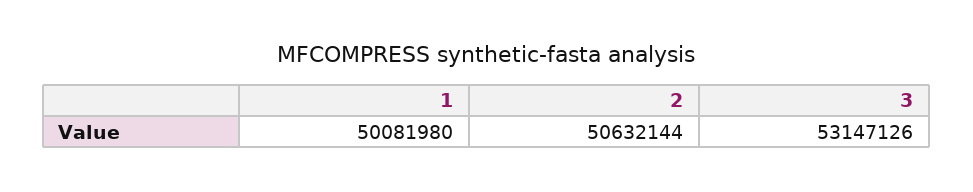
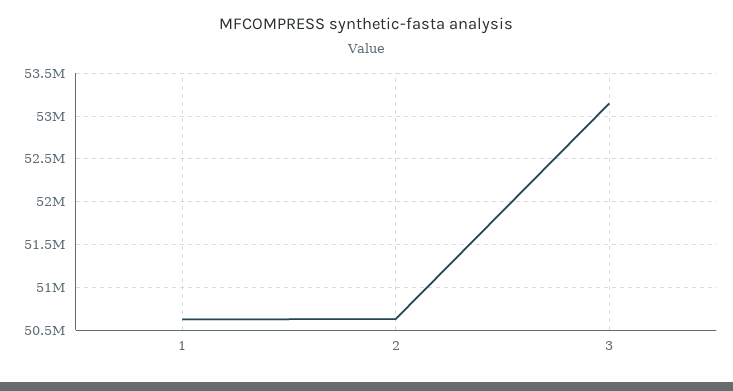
1: 50081980 -> 50600000

